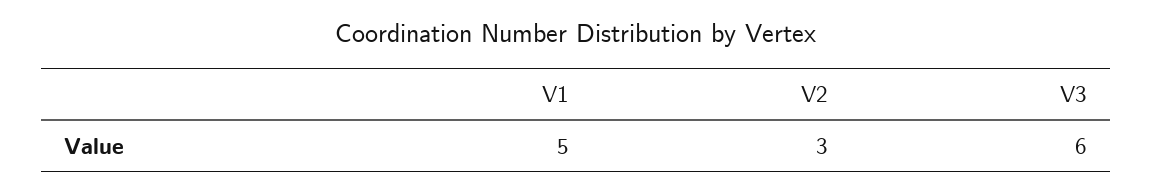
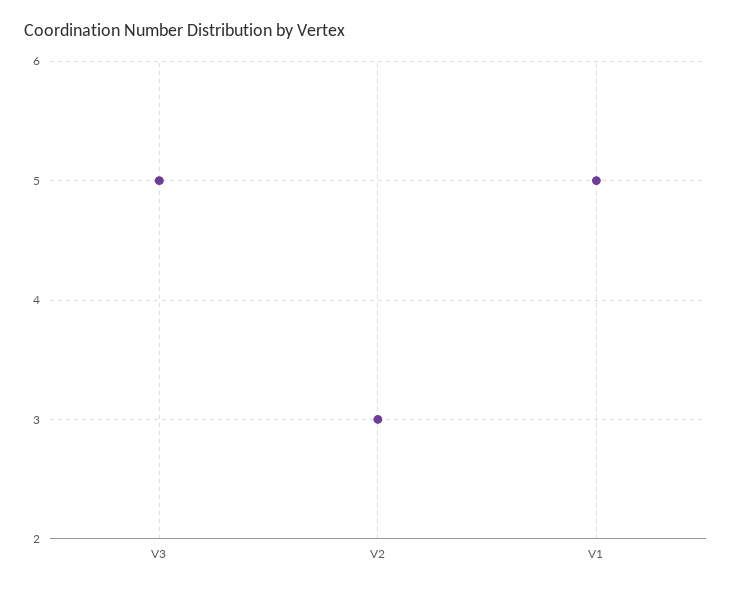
V3: 6 -> 5

